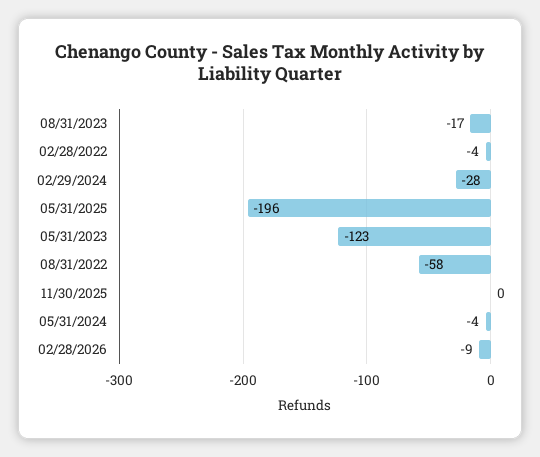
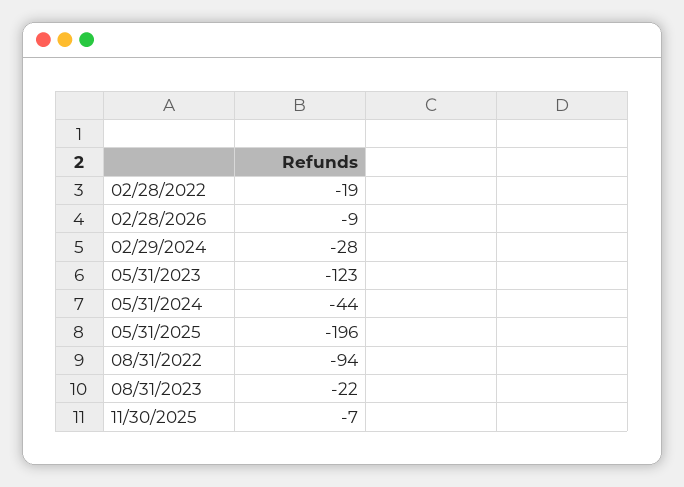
08/31/2023: -17 -> -22
02/28/2022: -4 -> -19
08/31/2022: -58 -> -94
11/30/2025: 0 -> -7
05/31/2024: -4 -> -44

